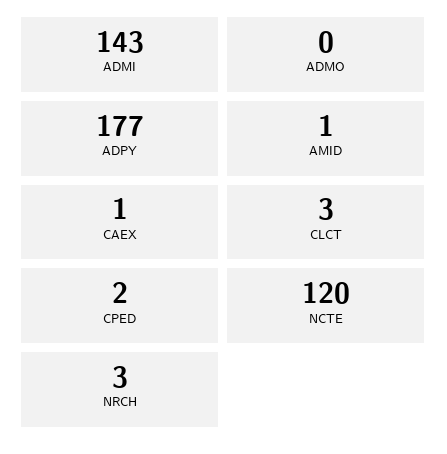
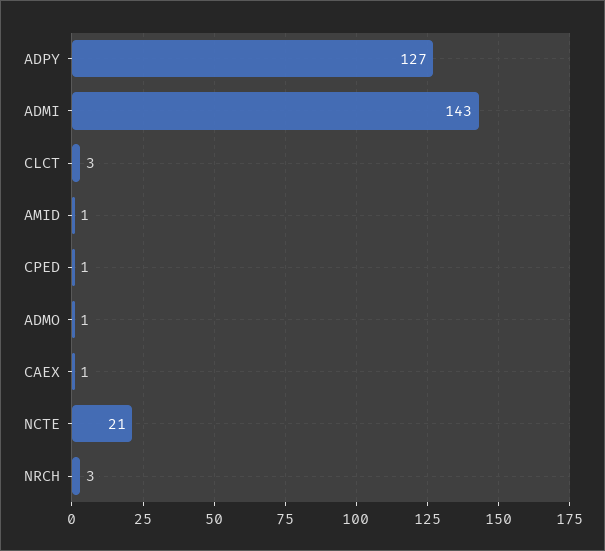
ADMO: 0 -> 1
ADPY: 177 -> 127
CPED: 2 -> 1
NCTE: 120 -> 21

